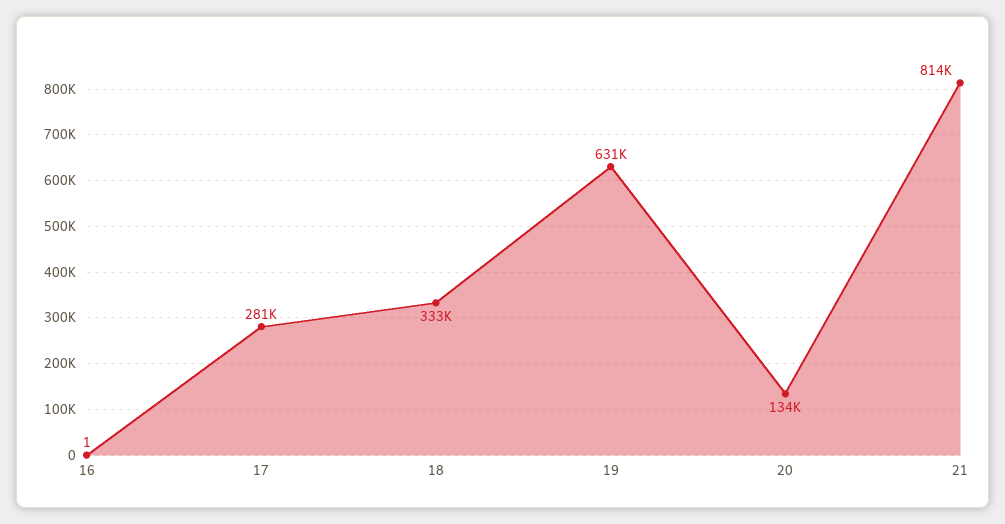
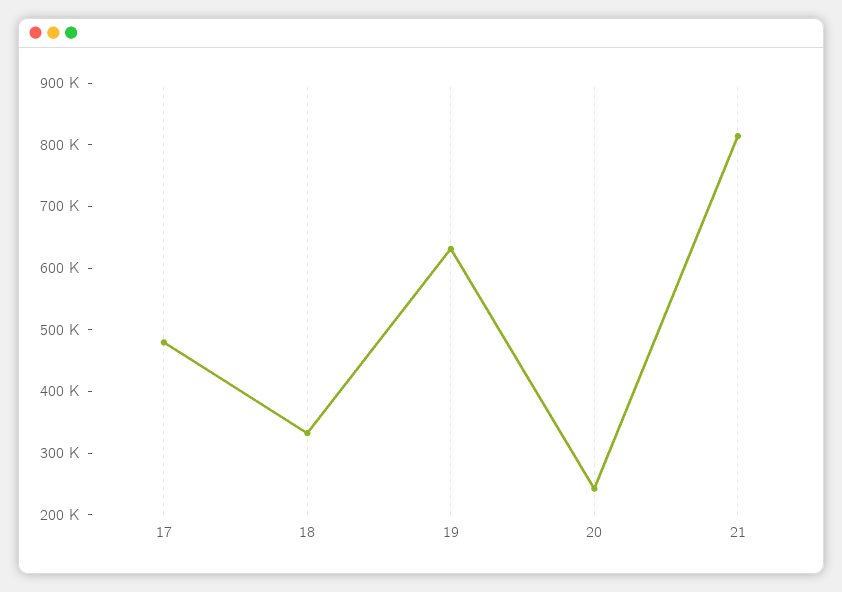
16: 1 -> none
17: 281000 -> 480000
20: 134000 -> 240000

